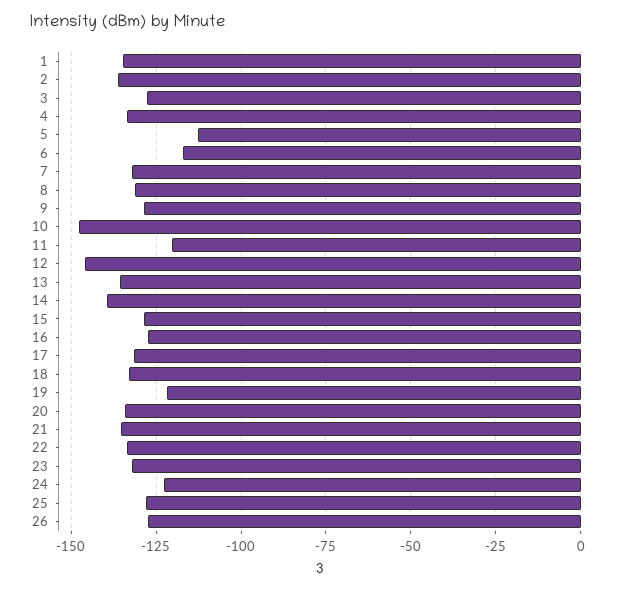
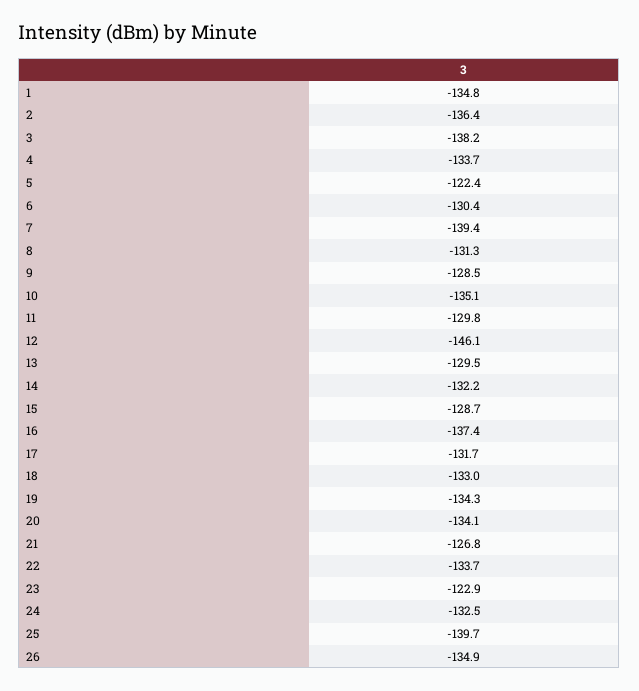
3: -127.5 -> -138.2
5: -112.5 -> -122.4
6: -117.5 -> -130.4
7: -132.5 -> -139.4
10: -147.5 -> -135.1
11: -120 -> -129.8
13: -135 -> -129.5
14: -140 -> -132.2
16: -127.5 -> -137.4
19: -122.5 -> -134.3
21: -135 -> -126.8
23: -132.5 -> -122.9
24: -122.5 -> -132.5
25: -127.5 -> -139.7
26: -127.5 -> -134.9

